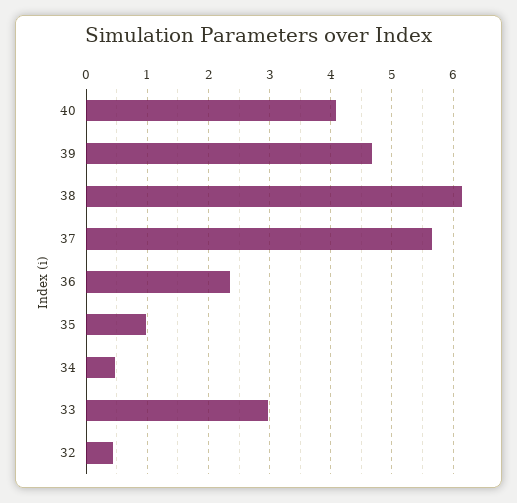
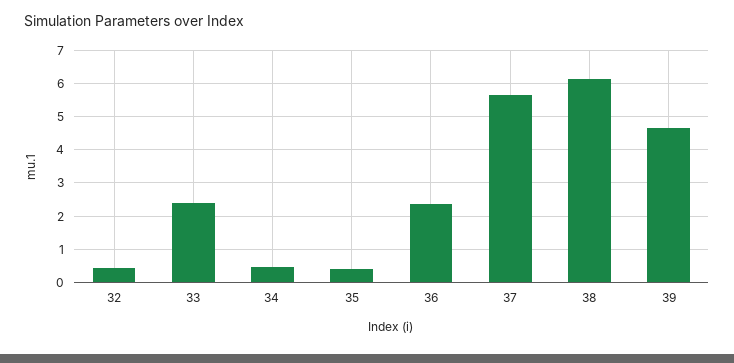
40: 4.1 -> none
35: 1 -> 0.4
33: 3 -> 2.4

